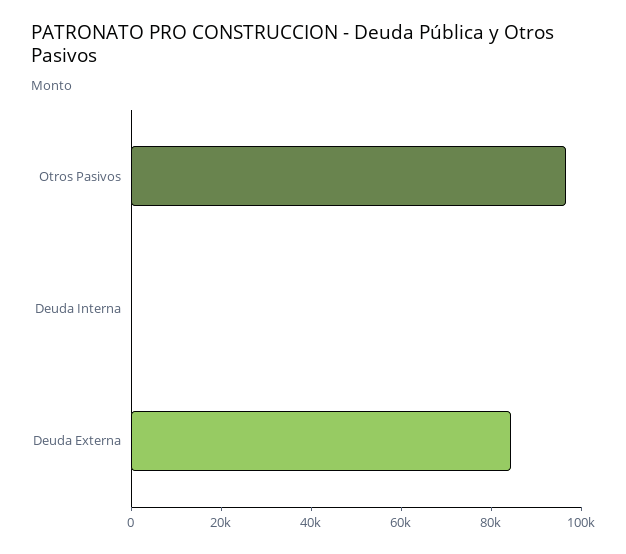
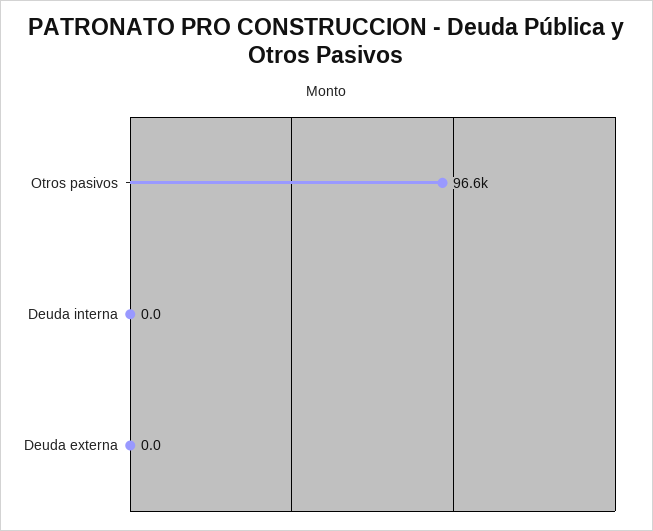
Deuda Externa: 85000 -> 0

